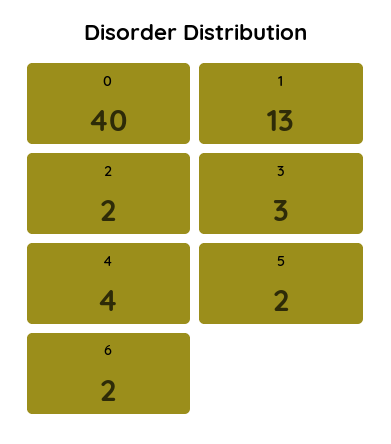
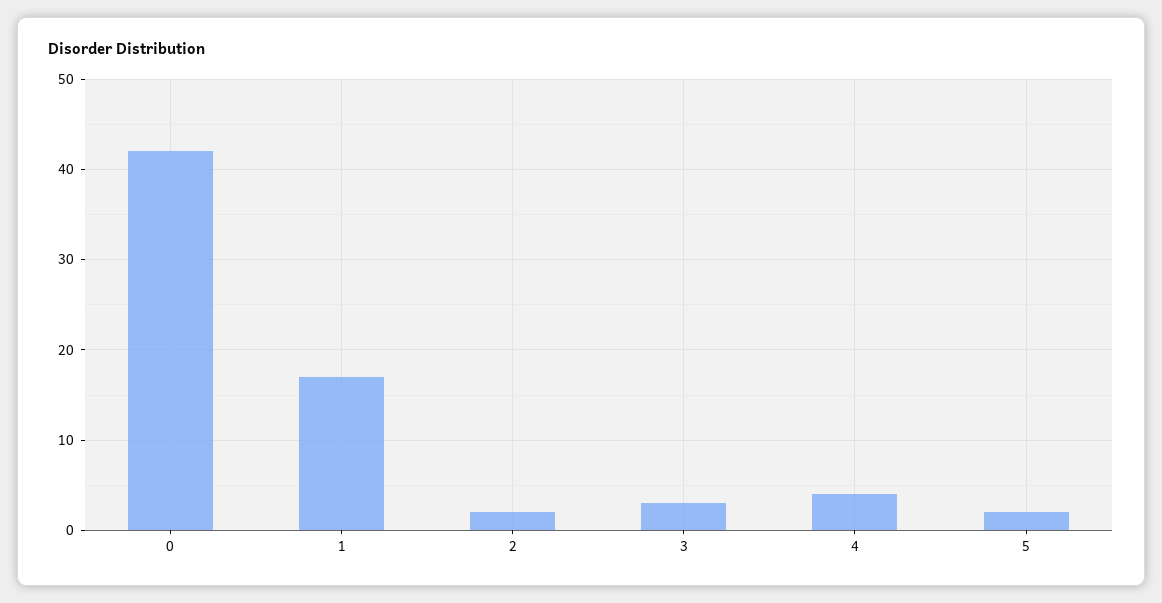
0: 40 -> 42
1: 13 -> 17
6: 2 -> none

